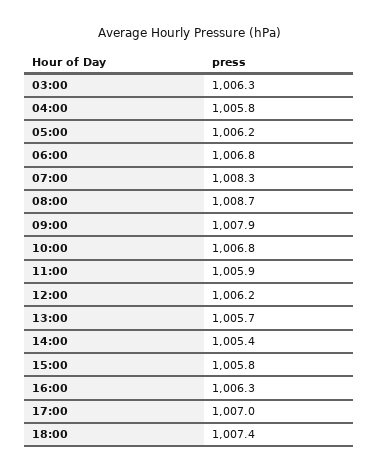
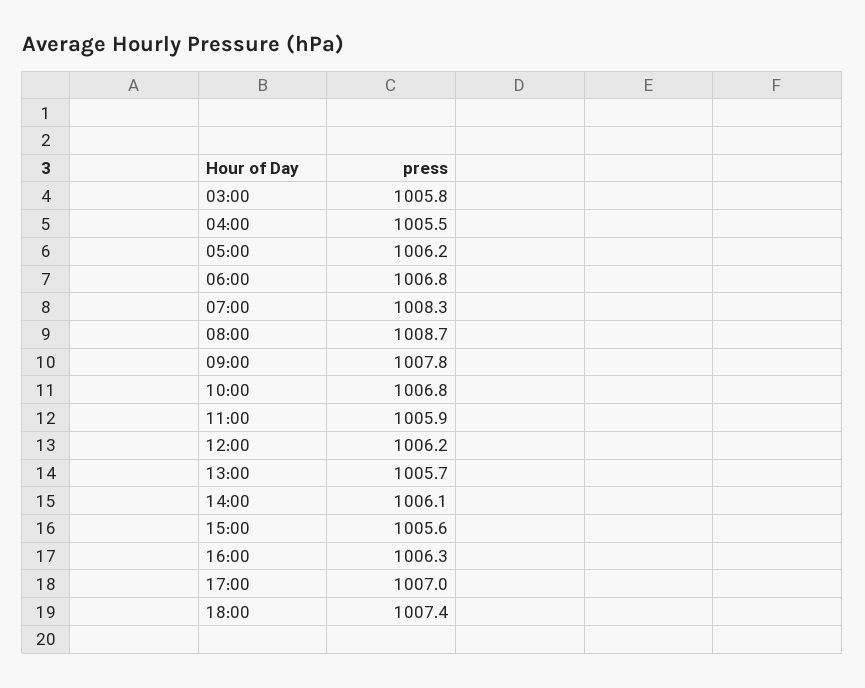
03:00: 1006.3 -> 1005.8
04:00: 1005.8 -> 1005.5
09:00: 1007.9 -> 1007.8
14:00: 1005.4 -> 1006.1
15:00: 1005.8 -> 1005.6

